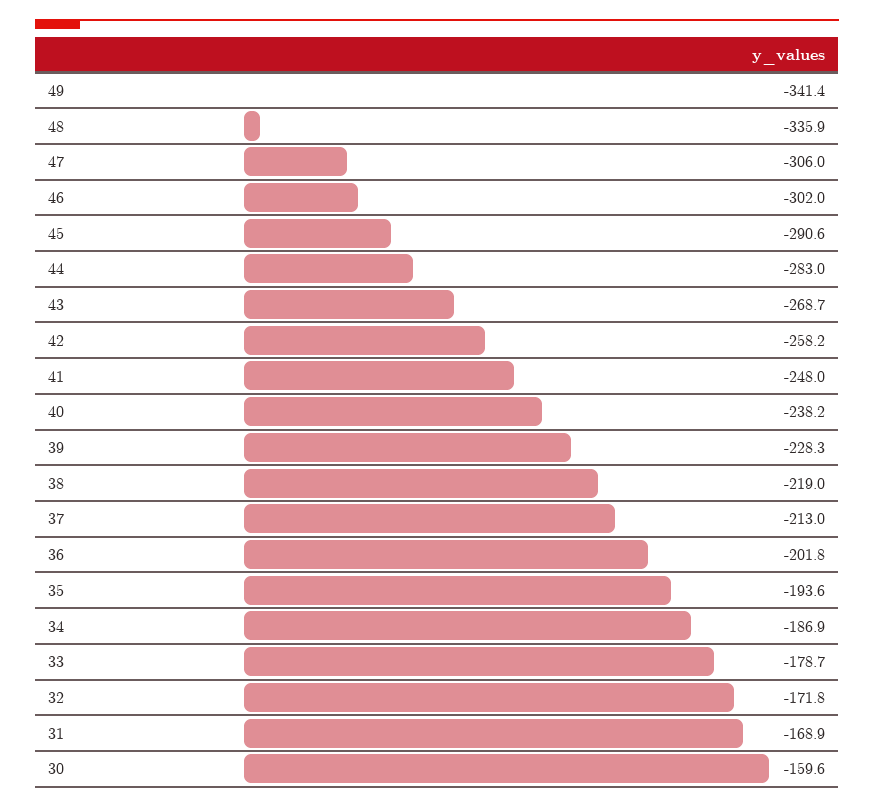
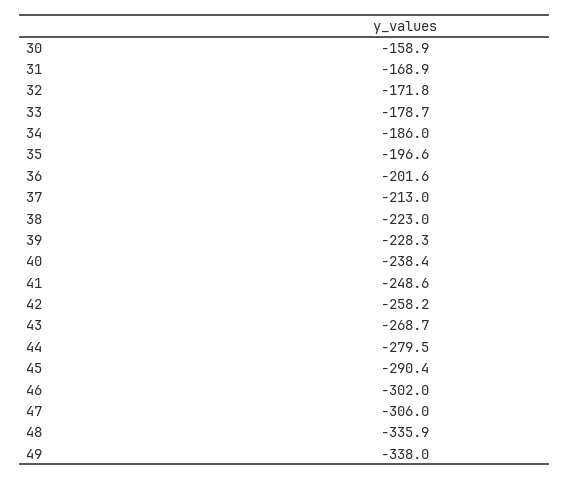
49: -341.4 -> -338
45: -290.6 -> -290.4
44: -283 -> -279.5
41: -248 -> -248.6
40: -238.2 -> -238.4
38: -219 -> -223
36: -201.8 -> -201.6
35: -193.6 -> -196.6
34: -186.9 -> -186
30: -159.6 -> -158.9

